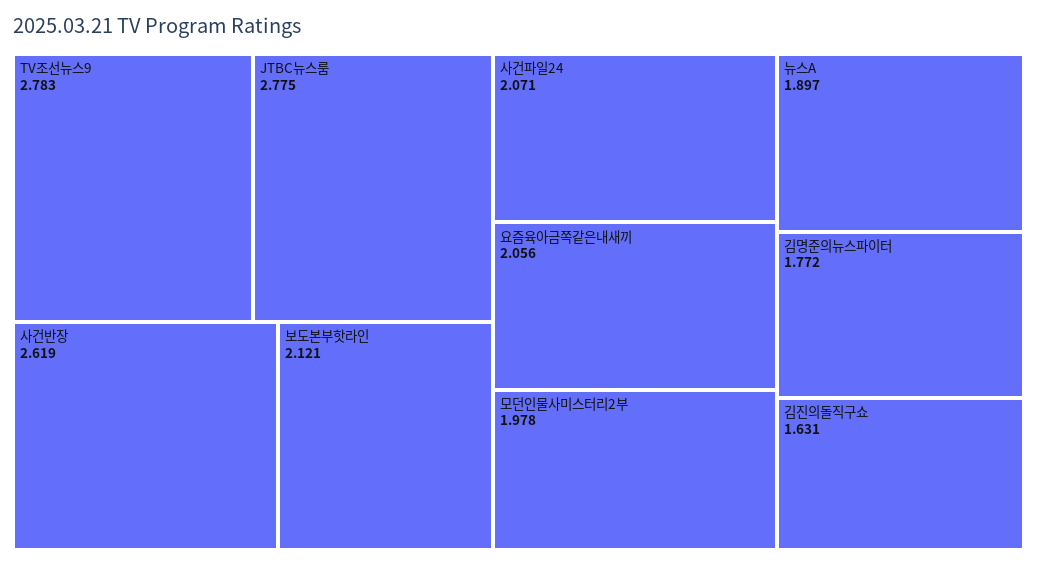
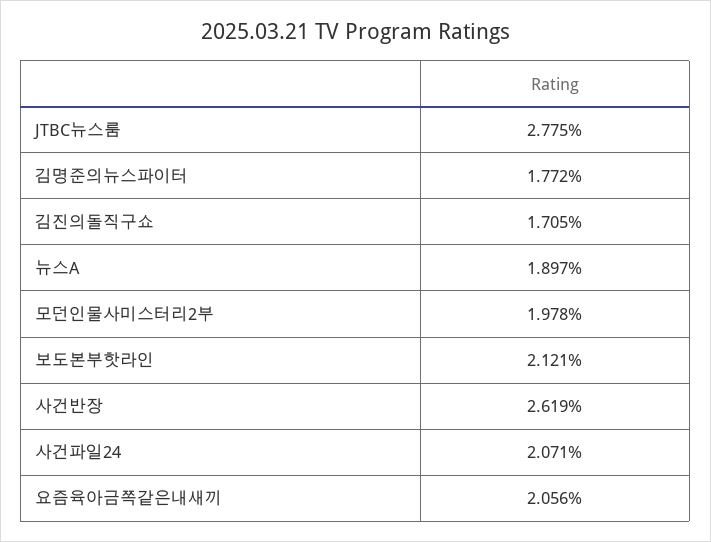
TV조선뉴스9: 2.783 -> none
김진의돌직구쇼: 1.631 -> 1.705

